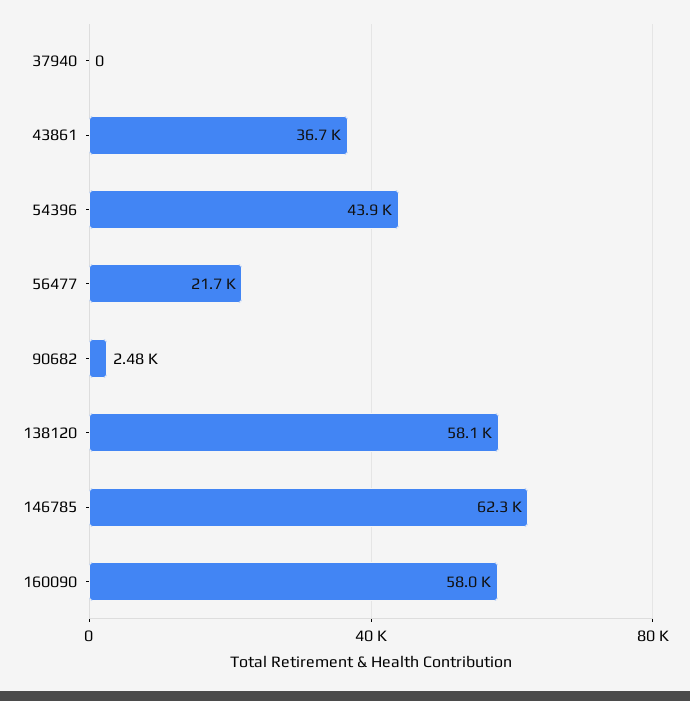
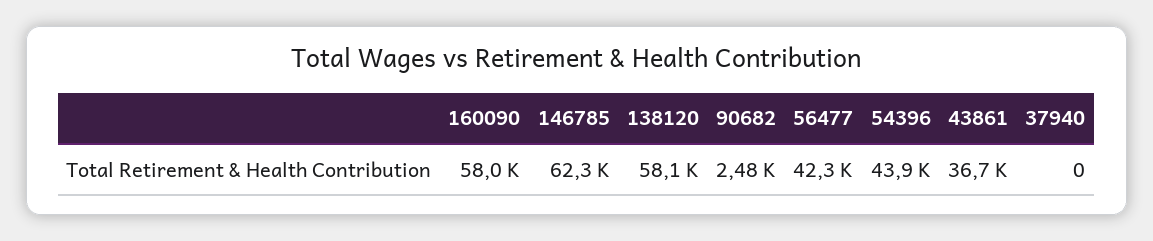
56477: 21700 -> 42300

